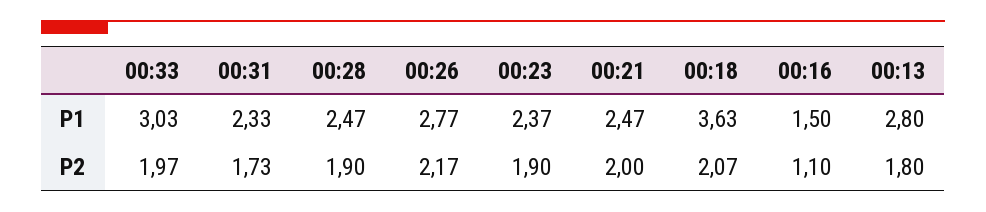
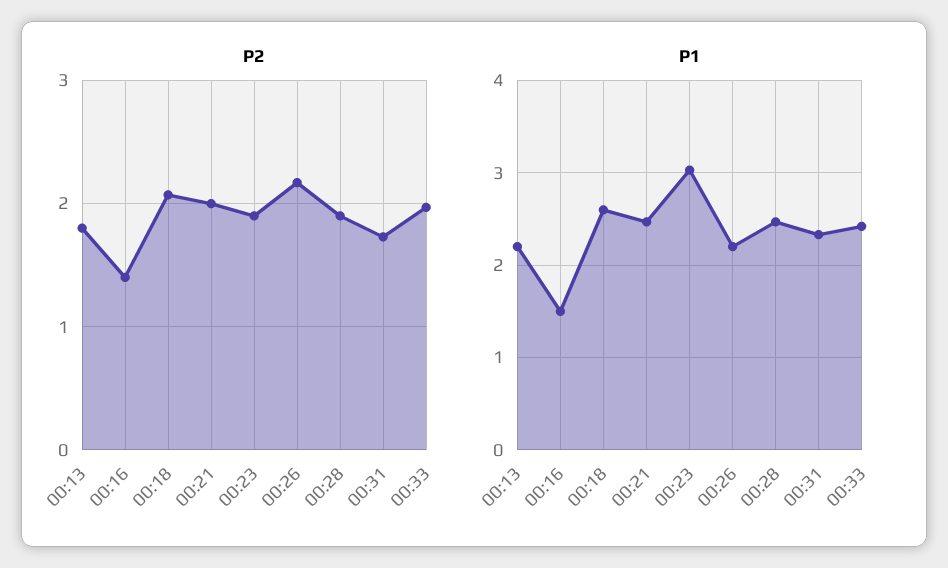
P1, 00:33: 3.03 -> 2.4
P1, 00:26: 2.77 -> 2.2
P1, 00:23: 2.37 -> 3
P1, 00:18: 3.63 -> 2.6
P1, 00:13: 2.8 -> 2.2
P2, 00:16: 1.1 -> 1.4

